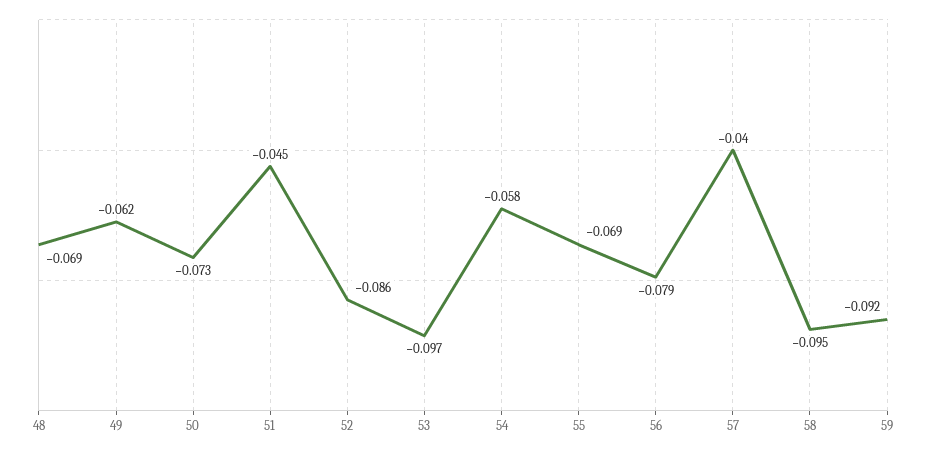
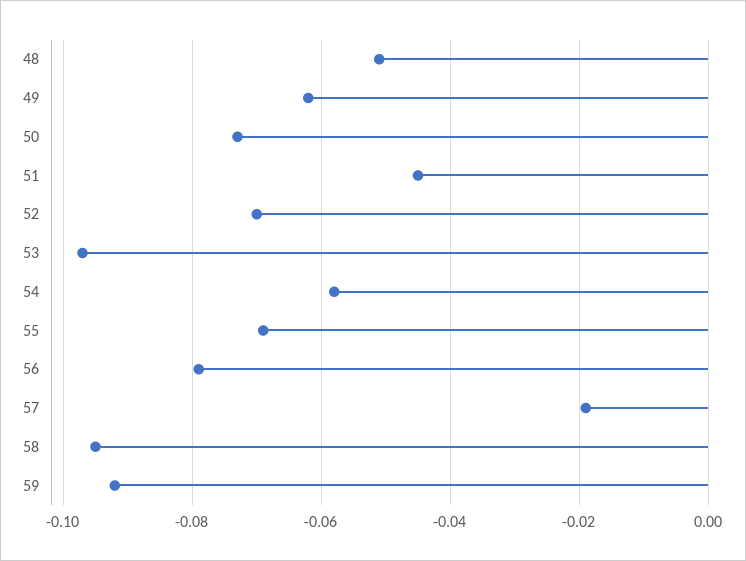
48: -0.069 -> -0.05
52: -0.086 -> -0.07
57: -0.04 -> -0.02

